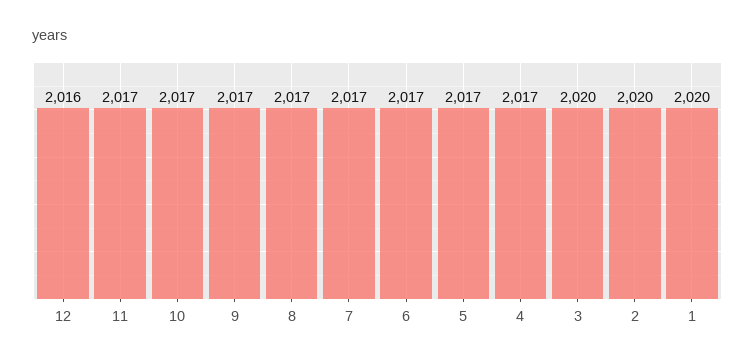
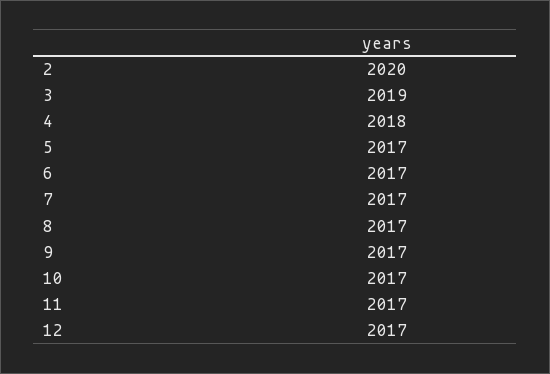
12: 2016 -> 2017
4: 2017 -> 2018
3: 2020 -> 2019
1: 2020 -> none

